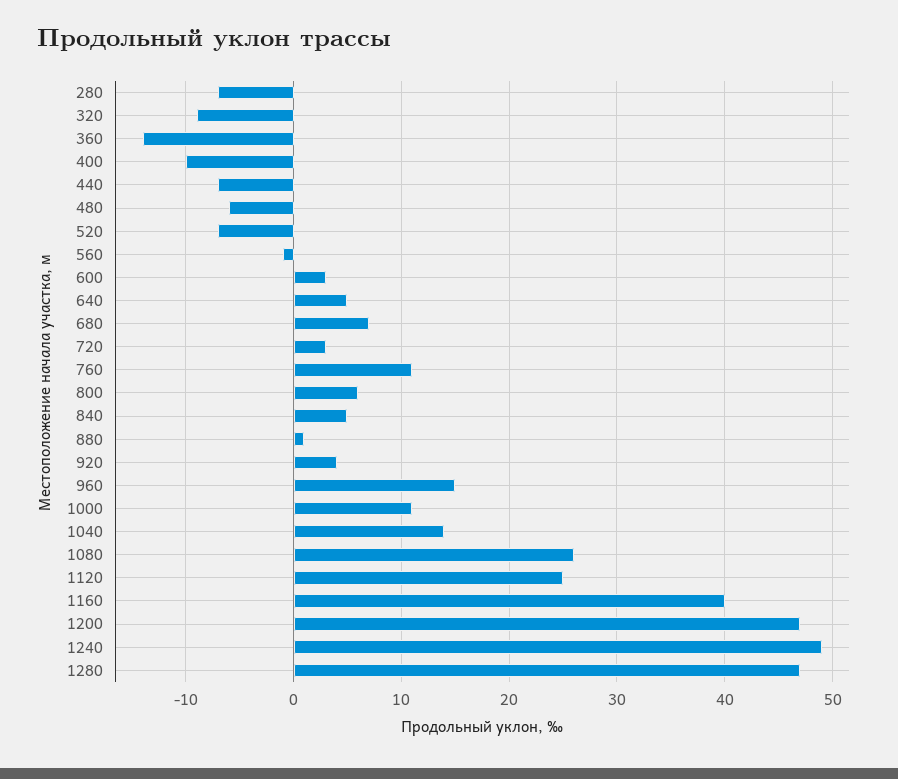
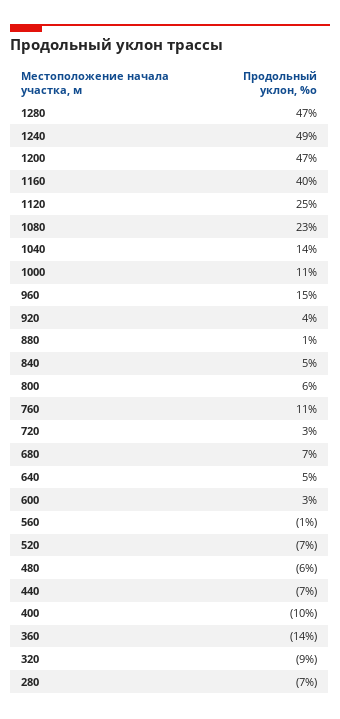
1080: 26 -> 23

